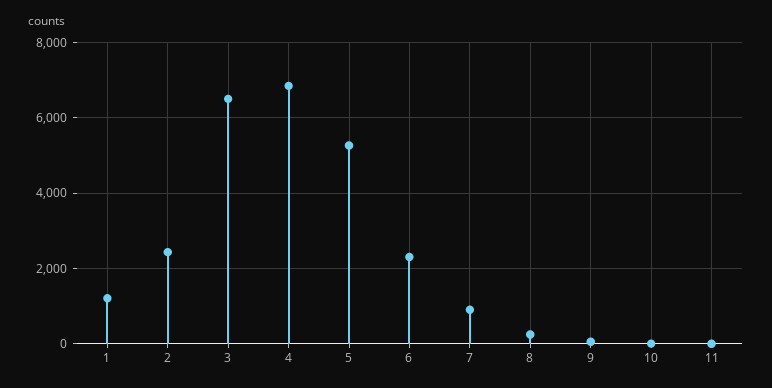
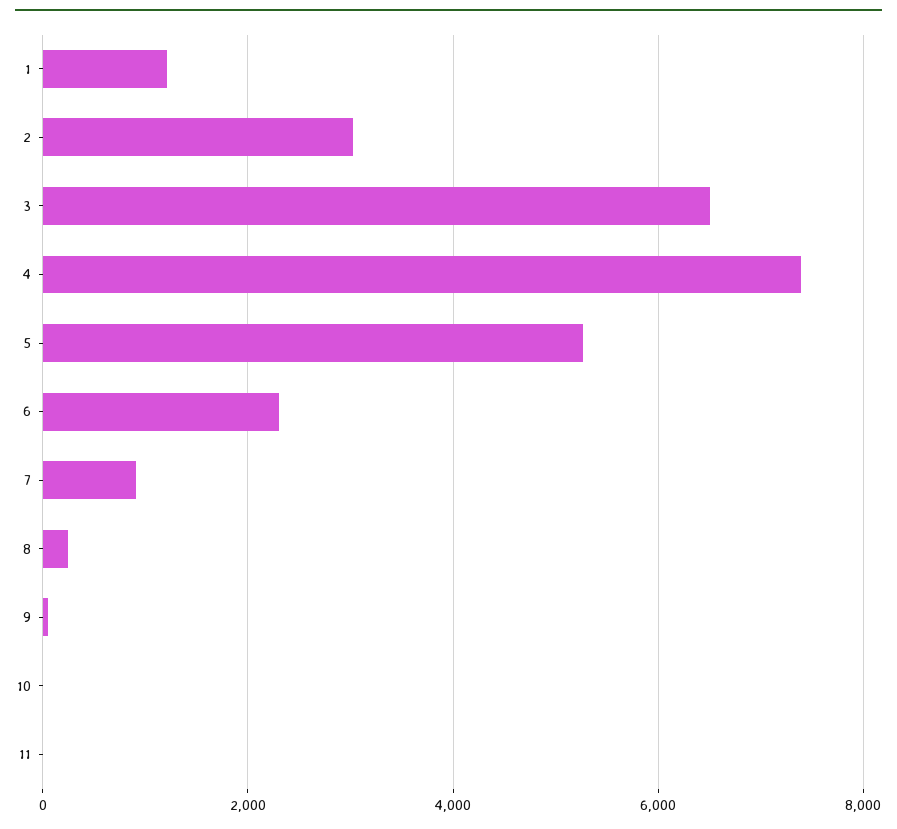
2: 2400 -> 3000
4: 6800 -> 7400

